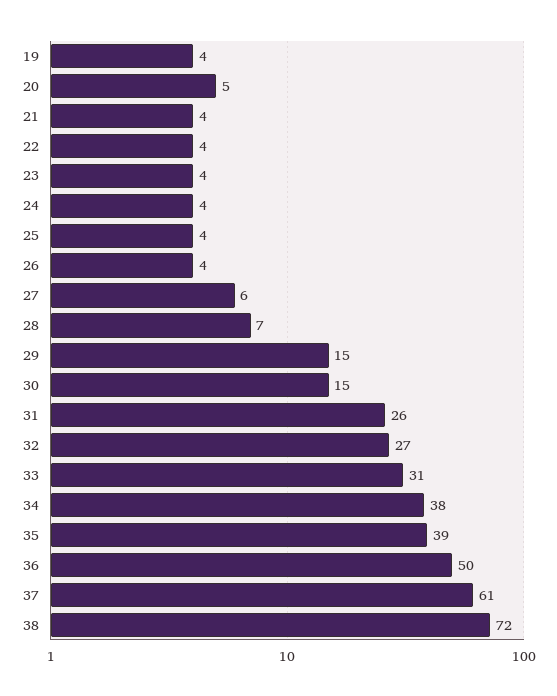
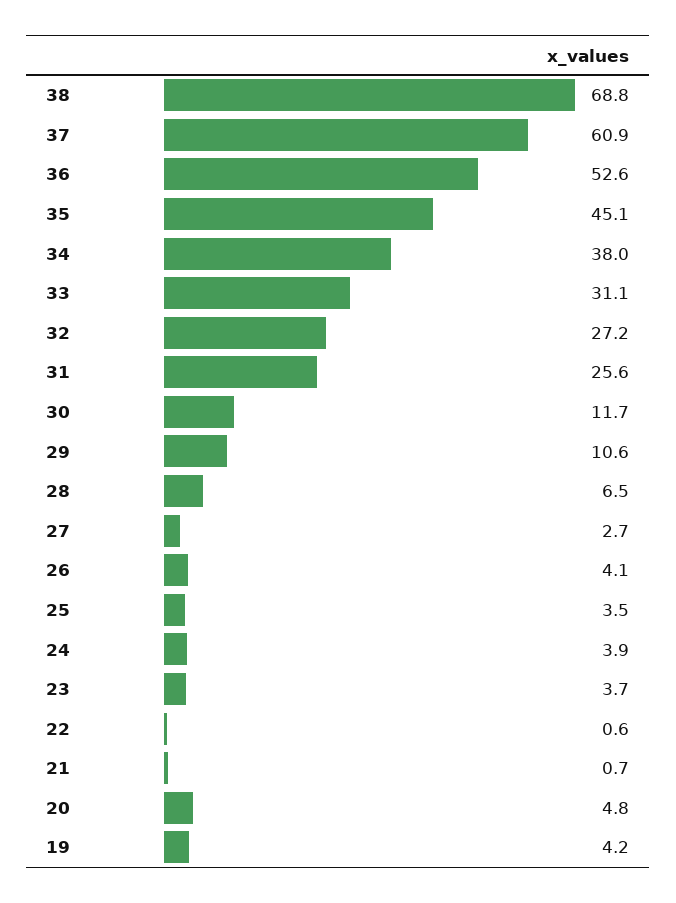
21: 4 -> 0.7
22: 4 -> 0.6
27: 6 -> 2.7
29: 15 -> 10.6
30: 15 -> 11.7
35: 39 -> 45.1
36: 50 -> 52.6
38: 72 -> 68.8

